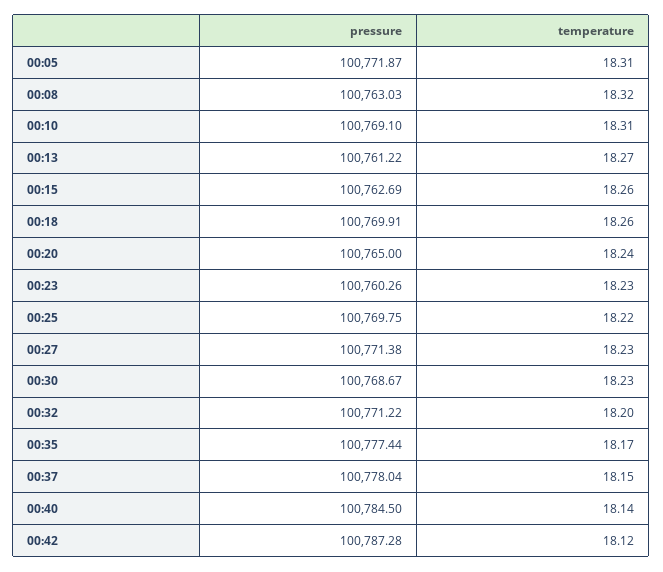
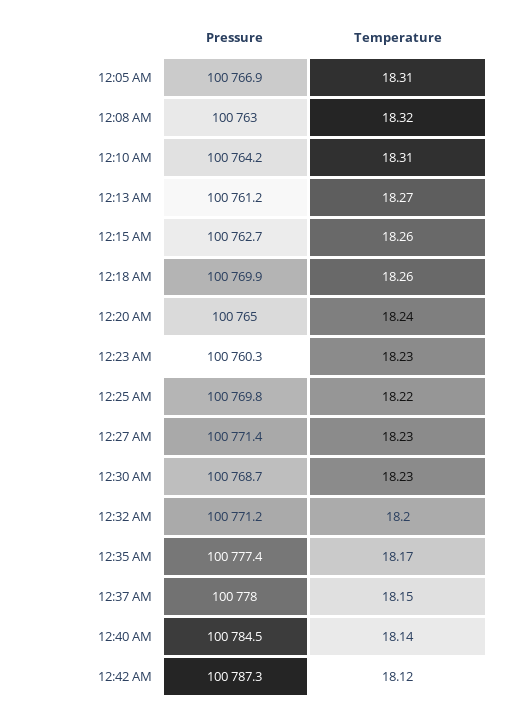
pressure, 00:05: 100771.87 -> 100766.9
pressure, 00:10: 100769.1 -> 100764.2

